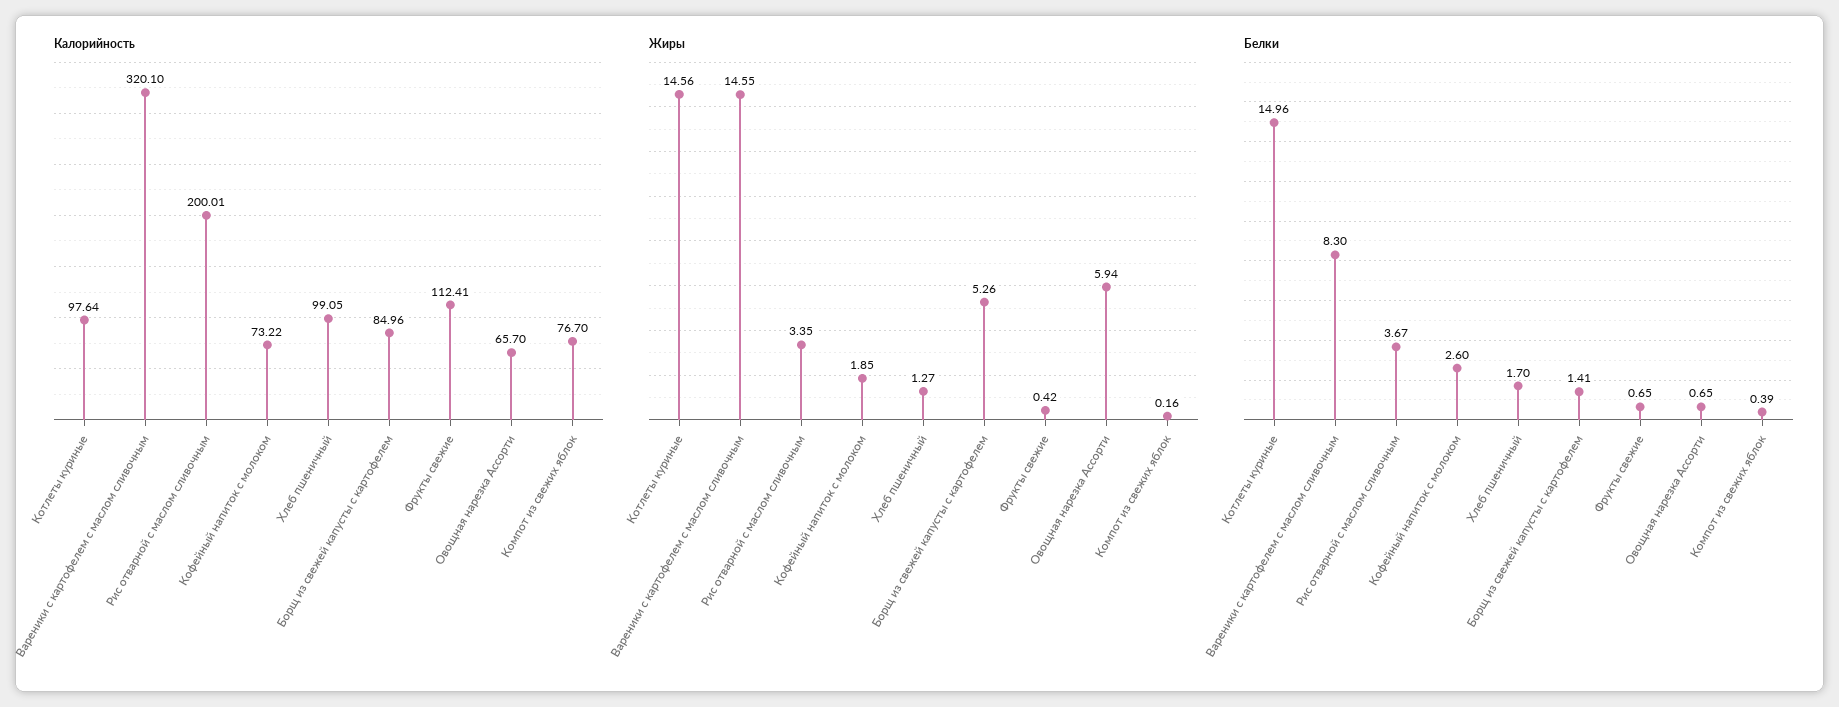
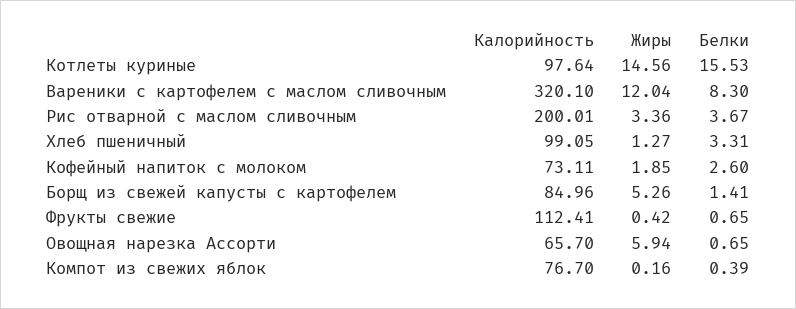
Калорийность, Кофейный напиток с молоком: 73.22 -> 73.11
Жиры, Вареники с картофелем с маслом сливочным: 14.55 -> 12.04
Жиры, Рис отварной с маслом сливочным: 3.35 -> 3.36
Белки, Котлеты куриные: 14.96 -> 15.53
Белки, Хлеб пшеничный: 1.7 -> 3.31

